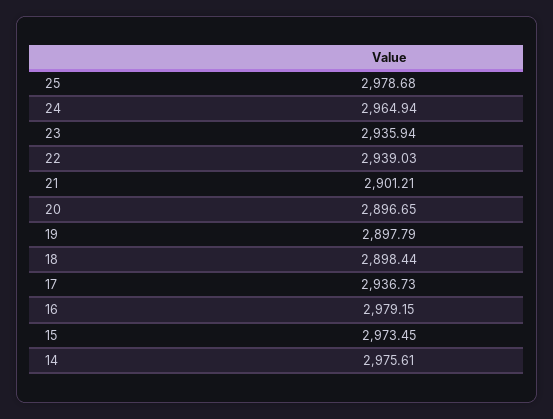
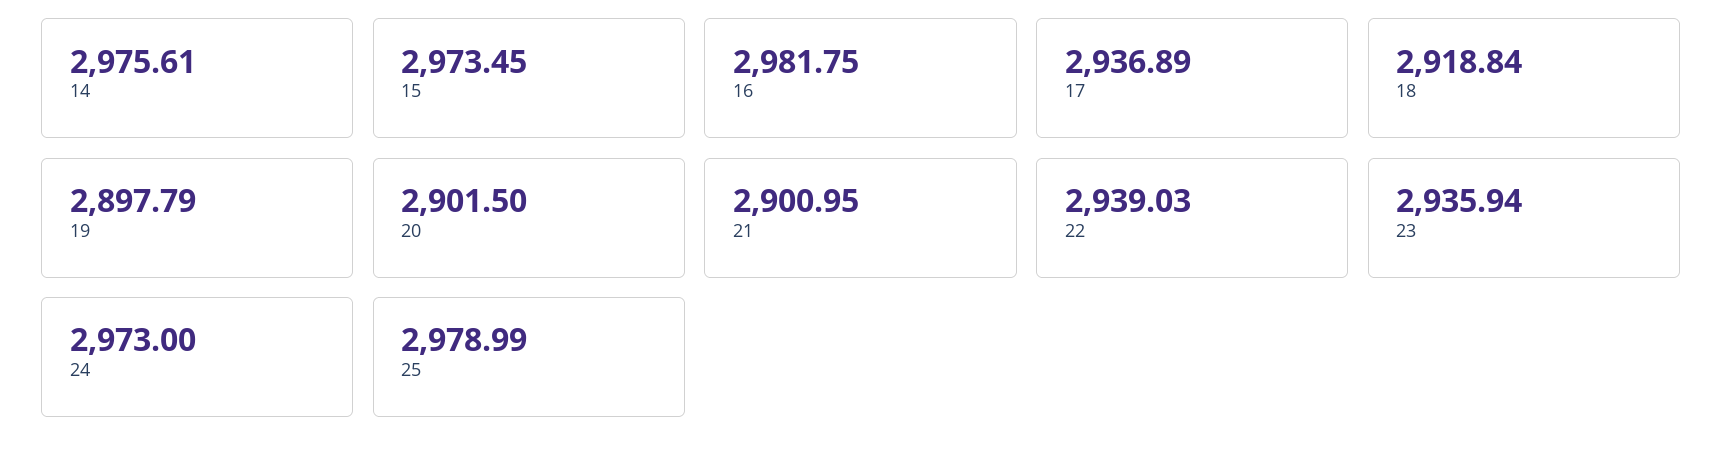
25: 2978.68 -> 2978.99
24: 2964.94 -> 2973
21: 2901.21 -> 2900.95
20: 2896.65 -> 2901.5
18: 2898.44 -> 2918.84
17: 2936.73 -> 2936.89
16: 2979.15 -> 2981.75

